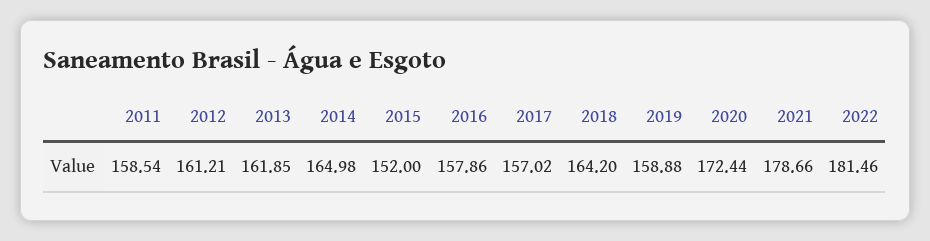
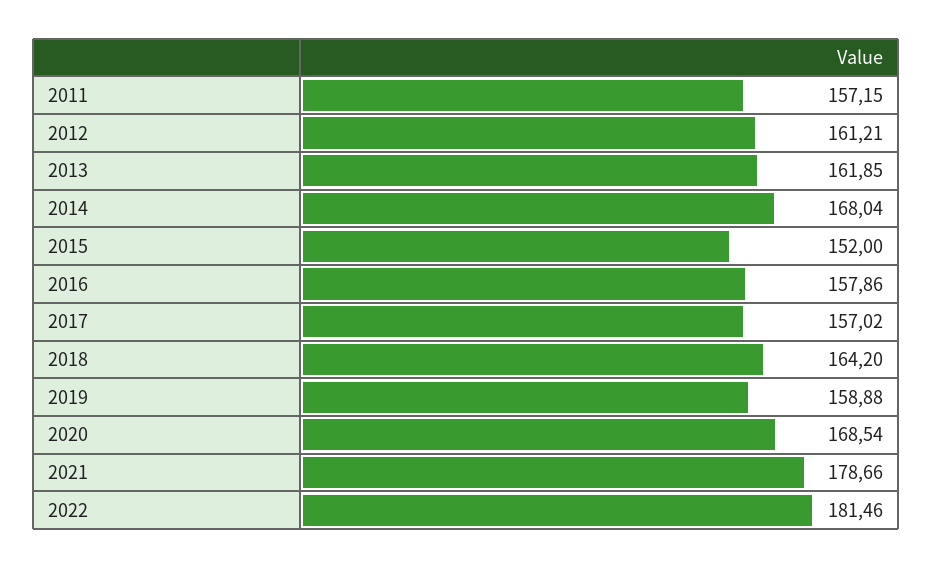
2011: 158.54 -> 157.15
2014: 164.98 -> 168.04
2020: 172.44 -> 168.54

